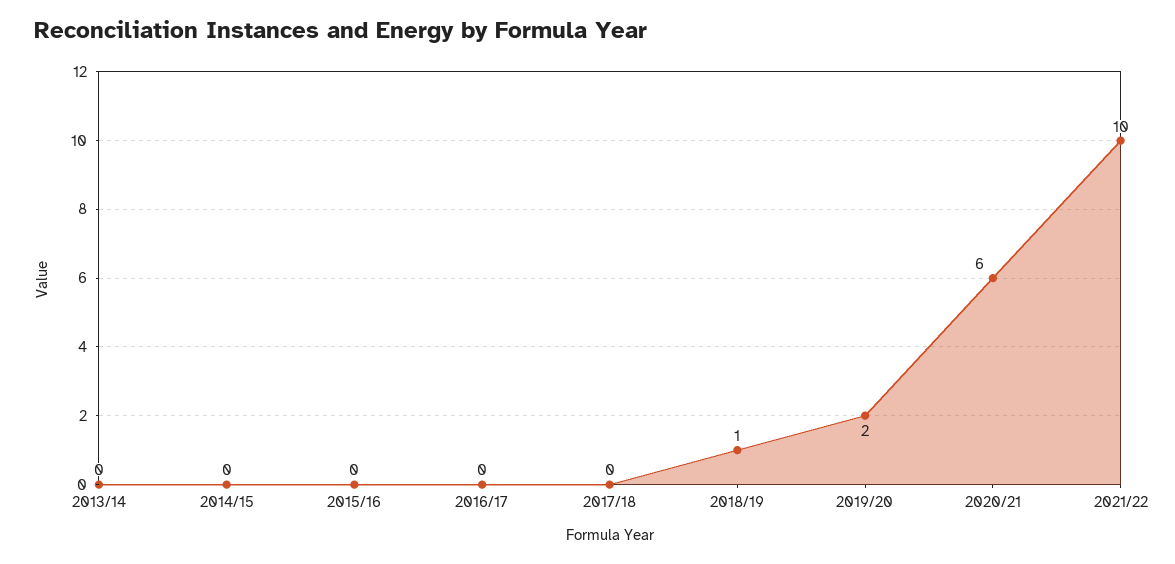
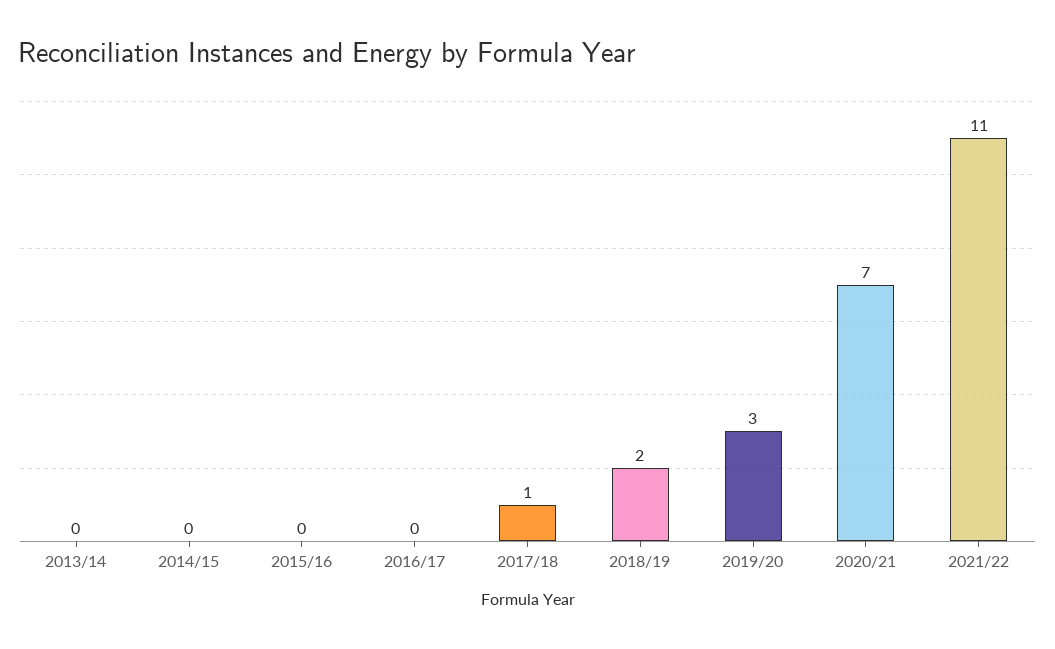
2017/18: 0 -> 1
2018/19: 1 -> 2
2019/20: 2 -> 3
2020/21: 6 -> 7
2021/22: 10 -> 11

